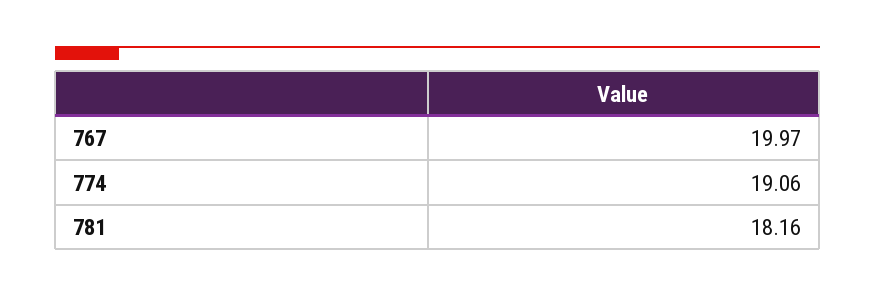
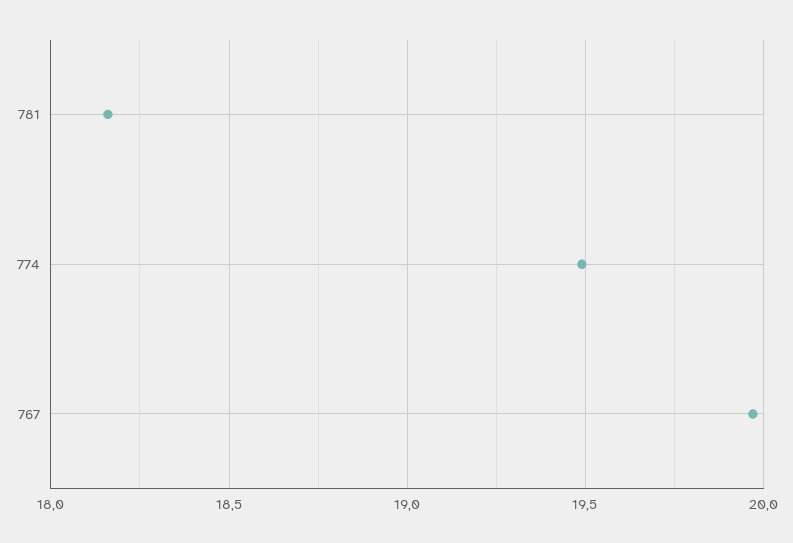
774: 19.06 -> 19.5

